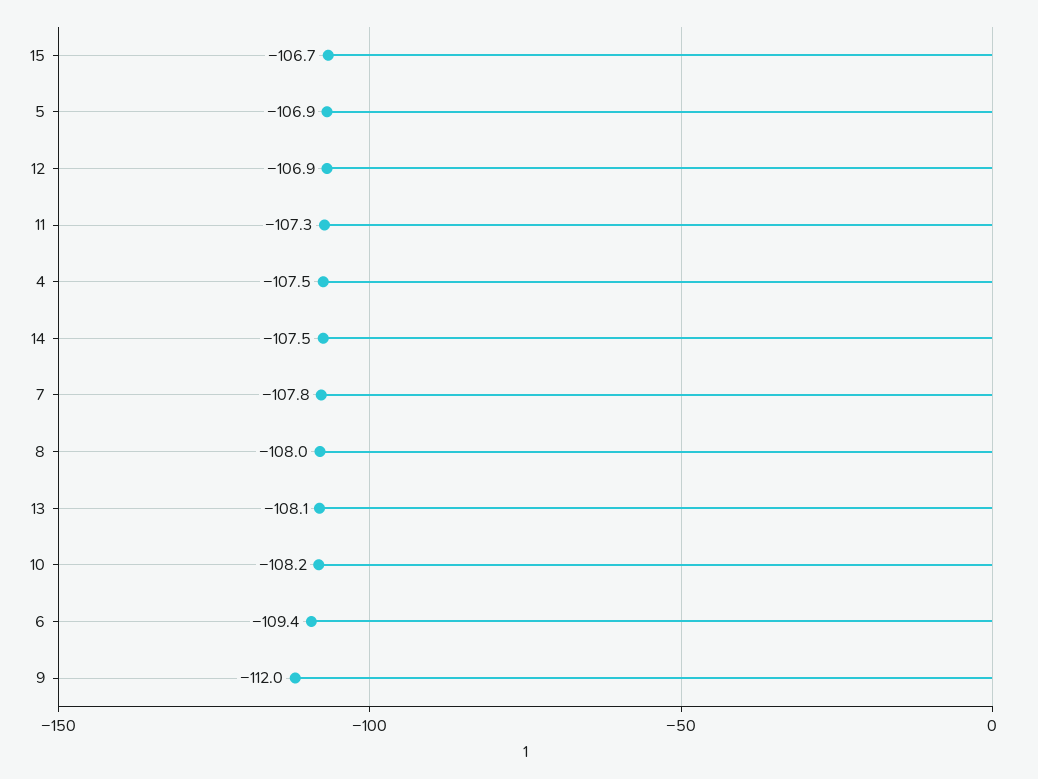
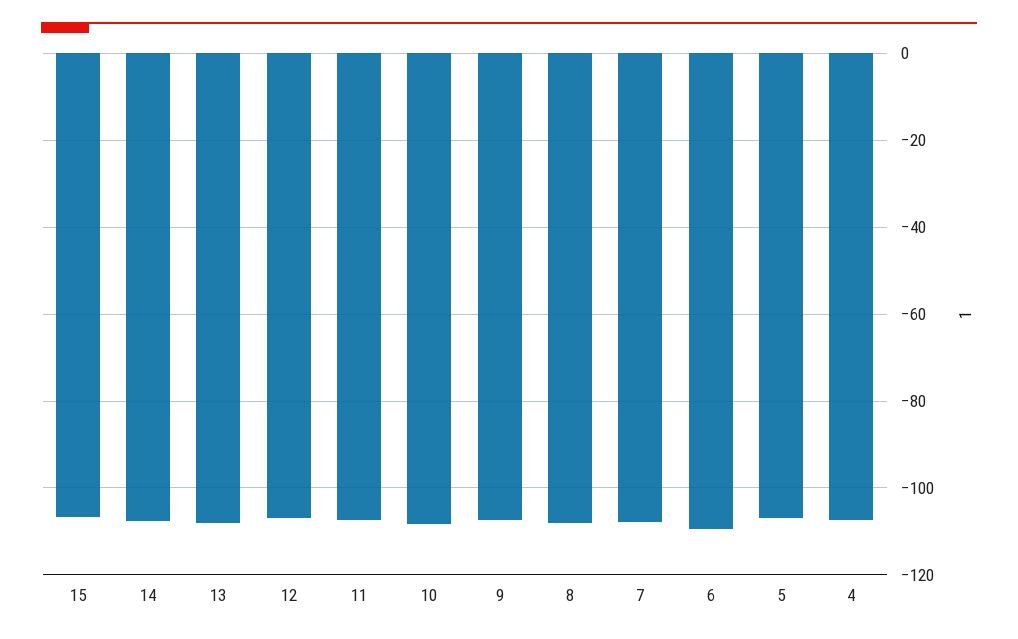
9: -112 -> -108

